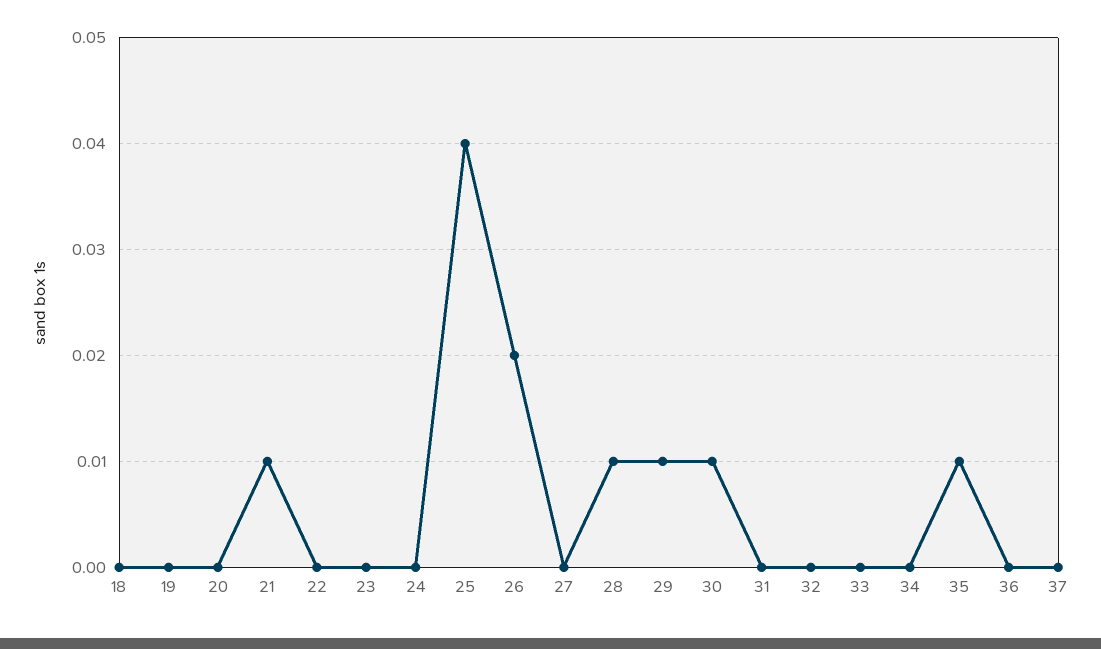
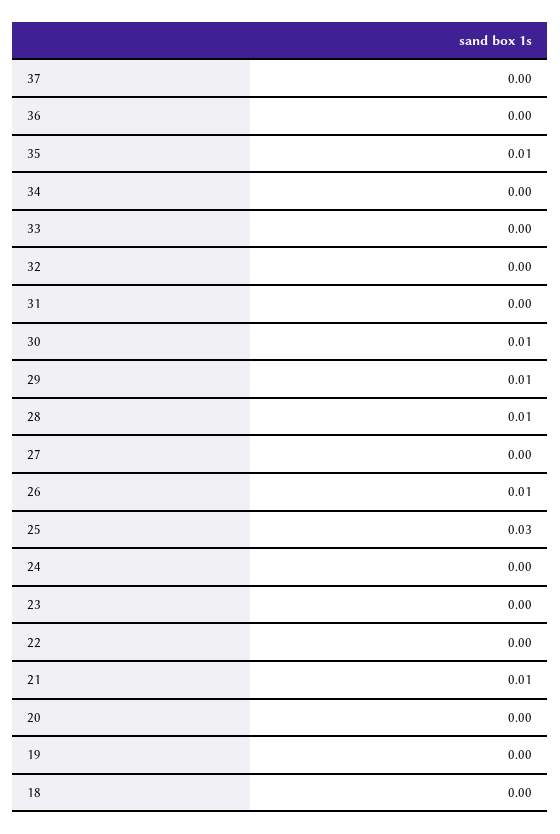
25: 0.04 -> 0.03
26: 0.02 -> 0.01

